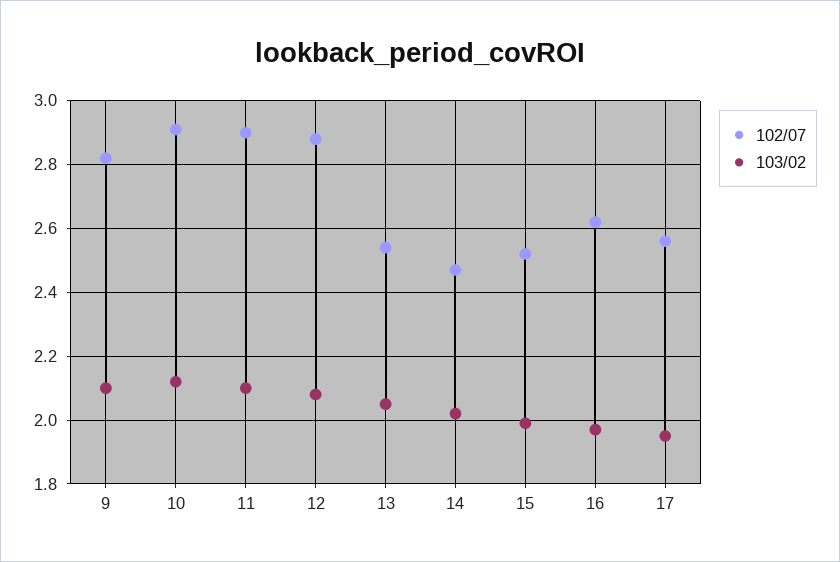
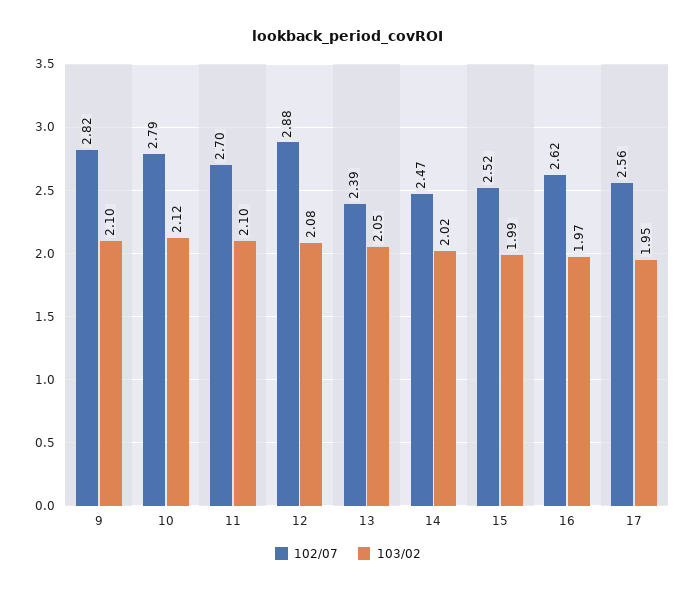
102/07, 10: 2.9 -> 2.79
102/07, 11: 2.9 -> 2.7
102/07, 13: 2.55 -> 2.39

